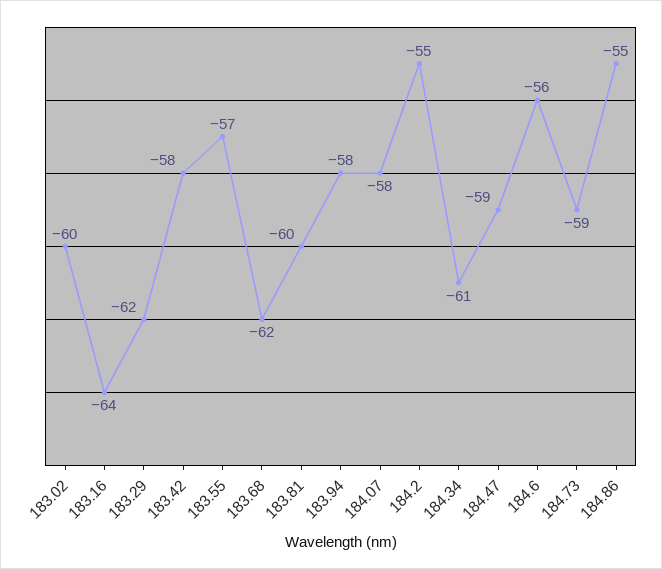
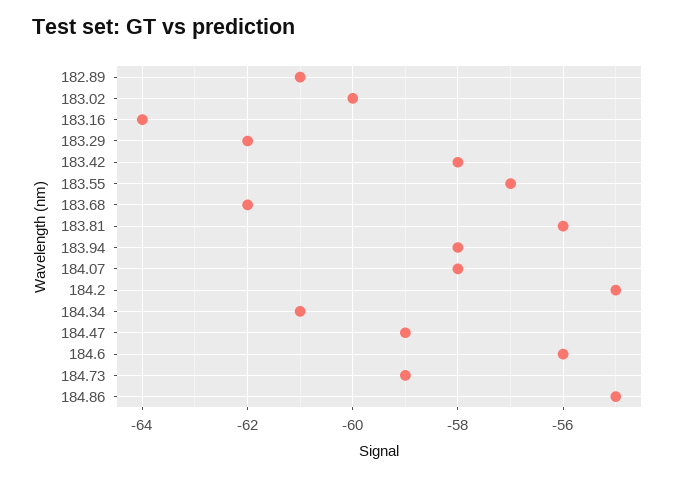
183.81: -60 -> -56
182.89: none -> -61

